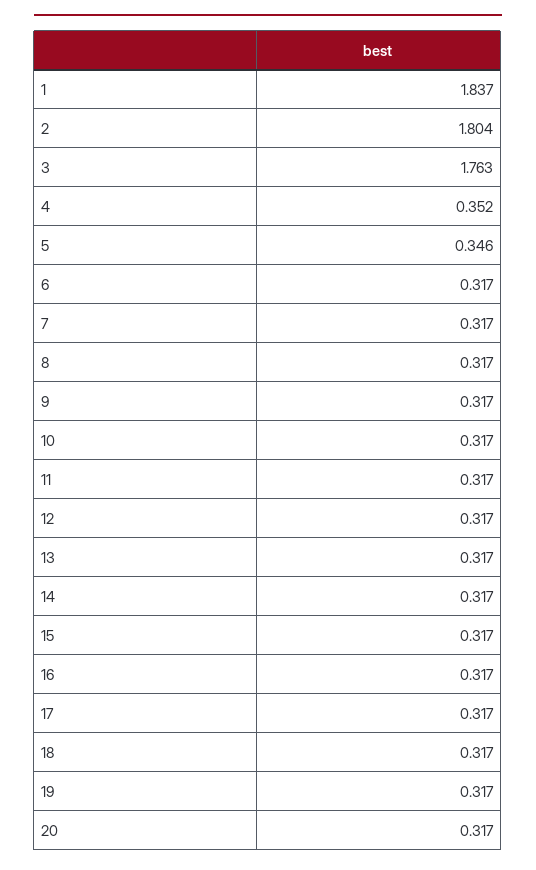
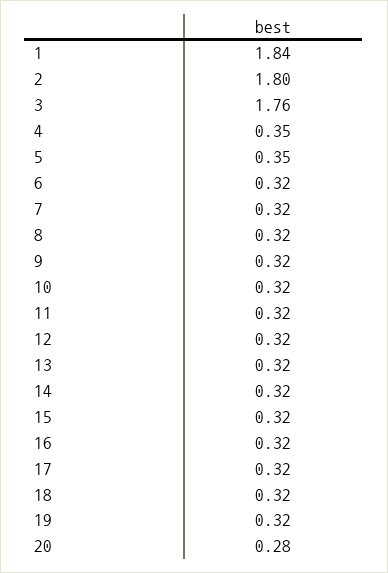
20: 0.317 -> 0.28

